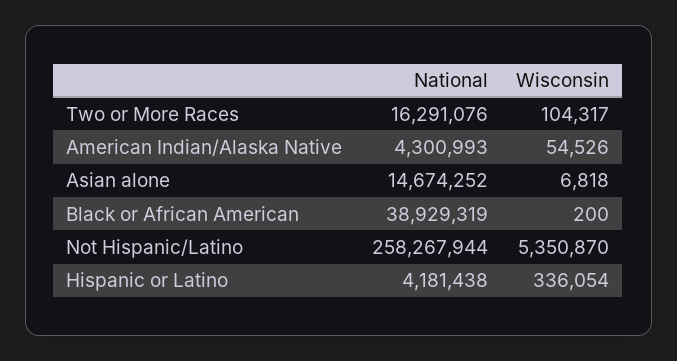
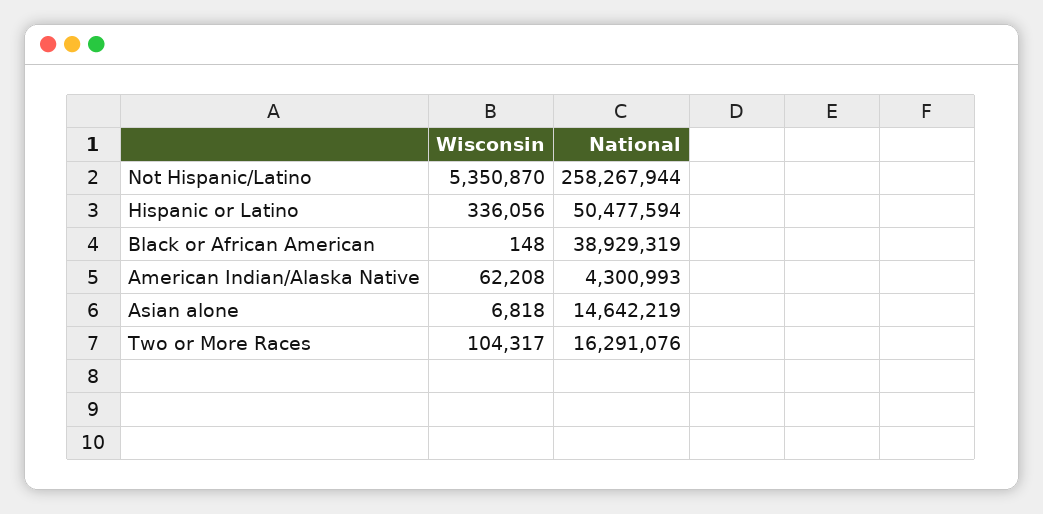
Wisconsin, American Indian/Alaska Native: 54526 -> 62208
National, Asian alone: 14674252 -> 14642219
Wisconsin, Black or African American: 200 -> 148
National, Hispanic or Latino: 4181438 -> 50477594
Wisconsin, Hispanic or Latino: 336054 -> 336056

